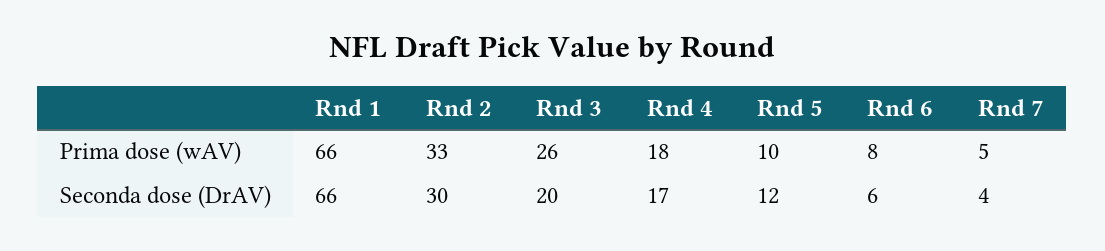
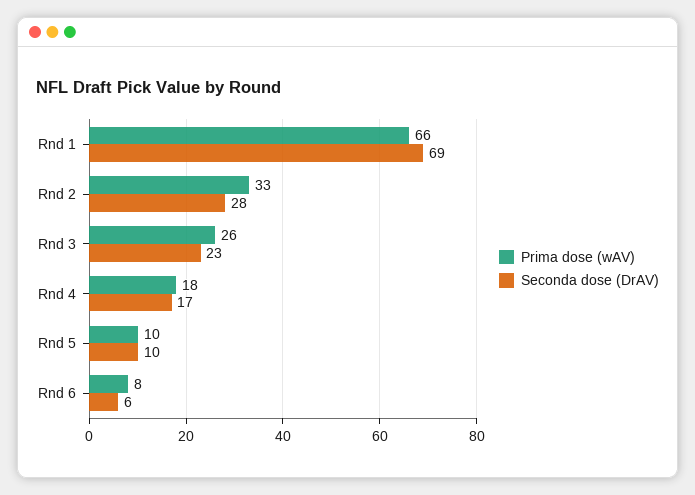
Prima dose (wAV), Rnd 7: 5 -> none
Seconda dose (DrAV), Rnd 1: 66 -> 69
Seconda dose (DrAV), Rnd 2: 30 -> 28
Seconda dose (DrAV), Rnd 3: 20 -> 23
Seconda dose (DrAV), Rnd 5: 12 -> 10
Seconda dose (DrAV), Rnd 7: 4 -> none

